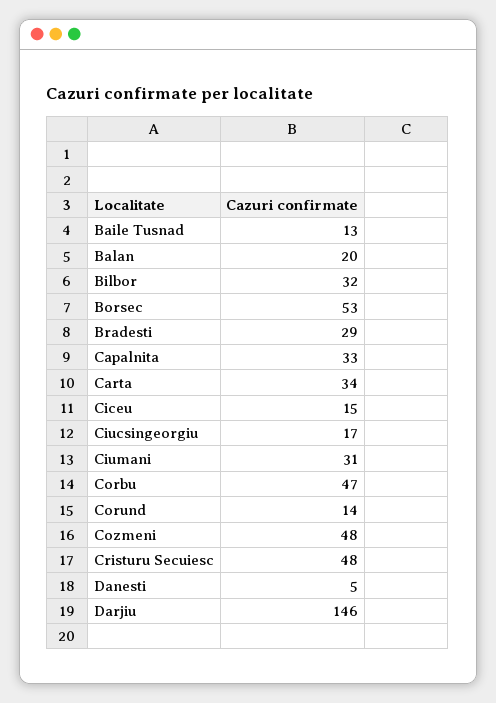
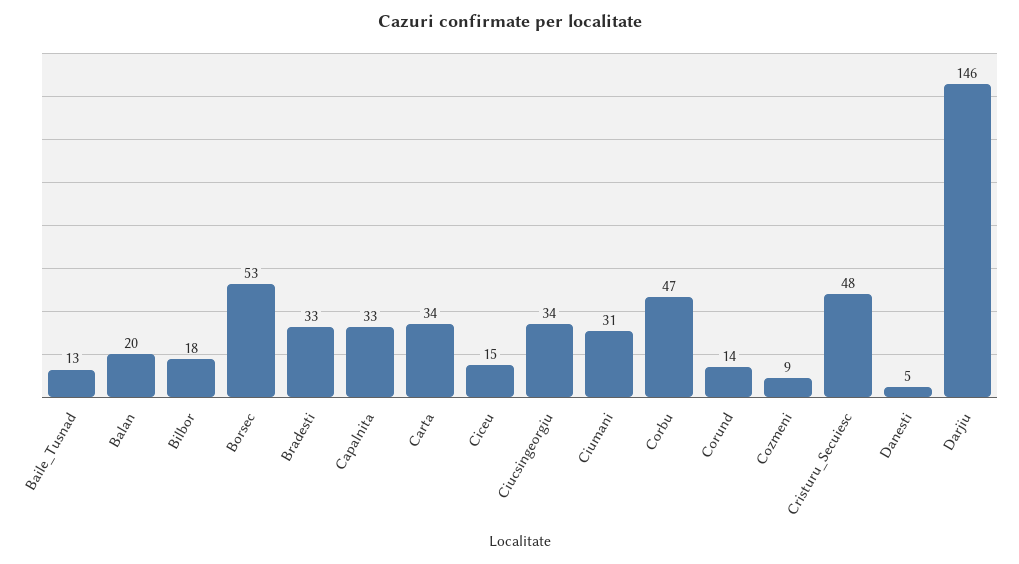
Bilbor: 32 -> 18
Bradesti: 29 -> 33
Ciucsingeorgiu: 17 -> 34
Cozmeni: 48 -> 9

